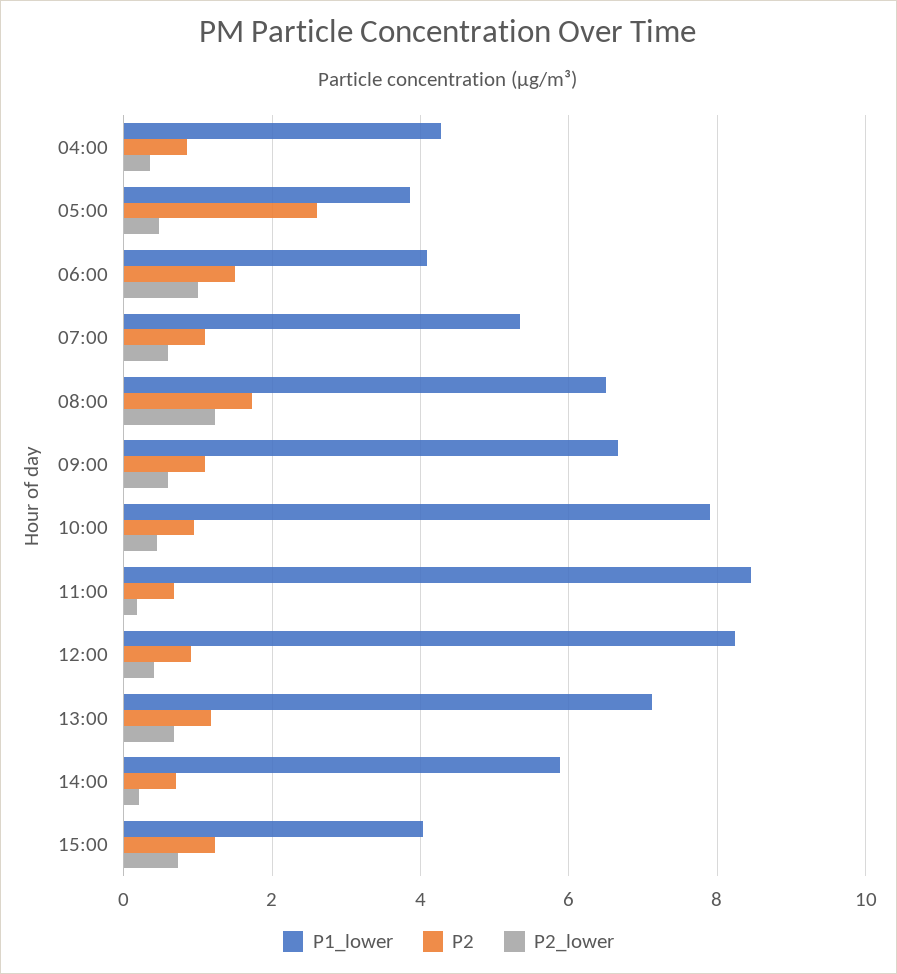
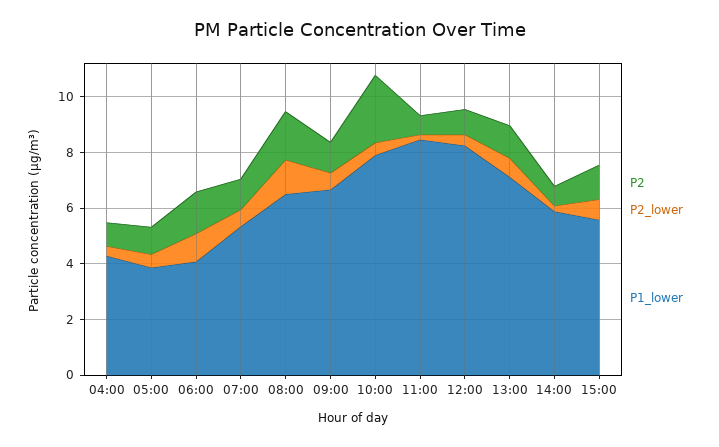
P2, 05:00: 2.6 -> 1
P2, 10:00: 1 -> 2.5
P1_lower, 15:00: 4 -> 5.5

